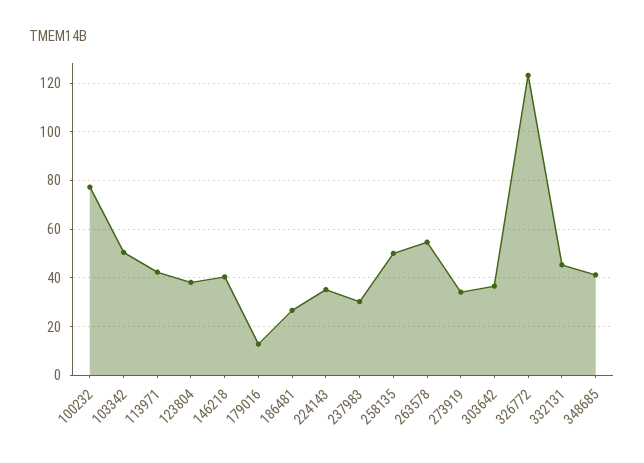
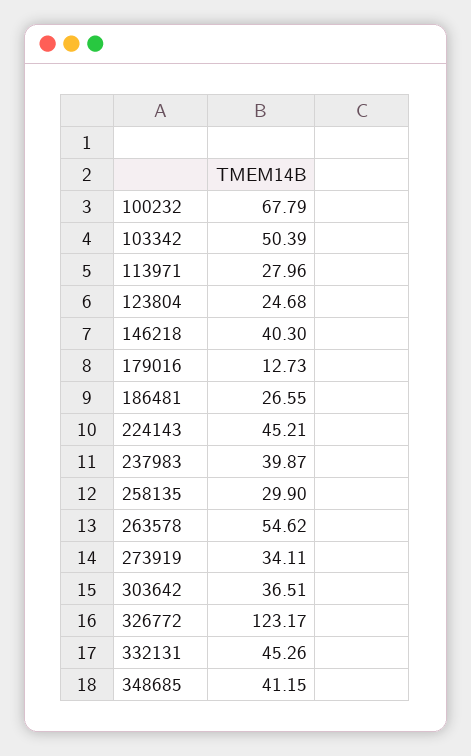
100232: 77.5 -> 67.79
113971: 42.5 -> 27.96
123804: 37.5 -> 24.68
224143: 35 -> 45.21
237983: 30 -> 39.87
258135: 50 -> 29.9

